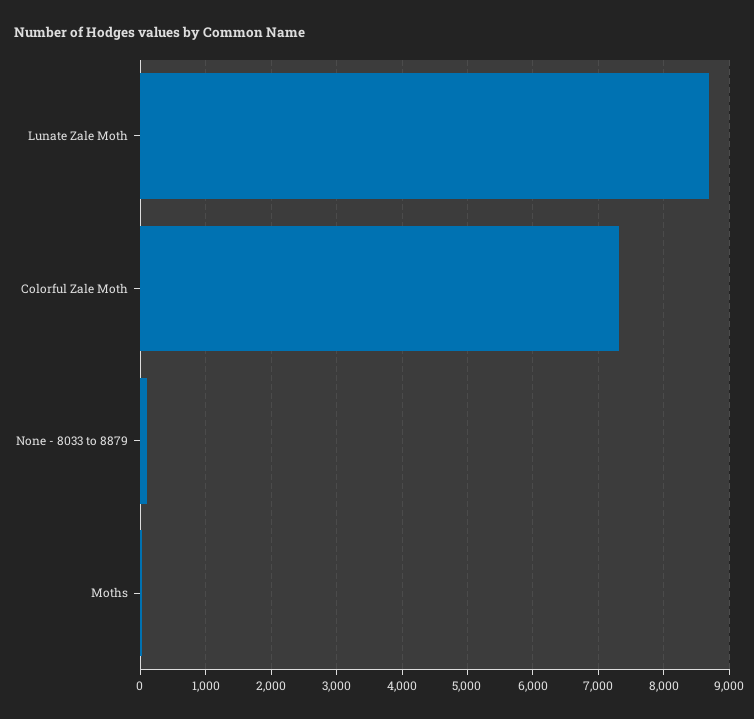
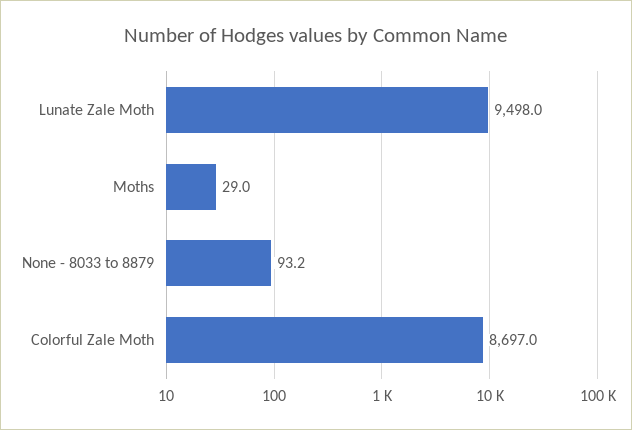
Lunate Zale Moth: 8700 -> 9498
Colorful Zale Moth: 7300 -> 8697

